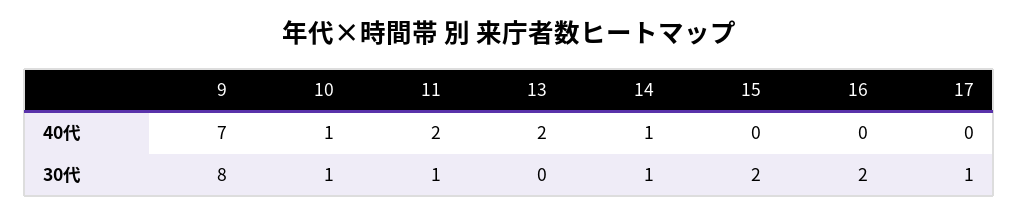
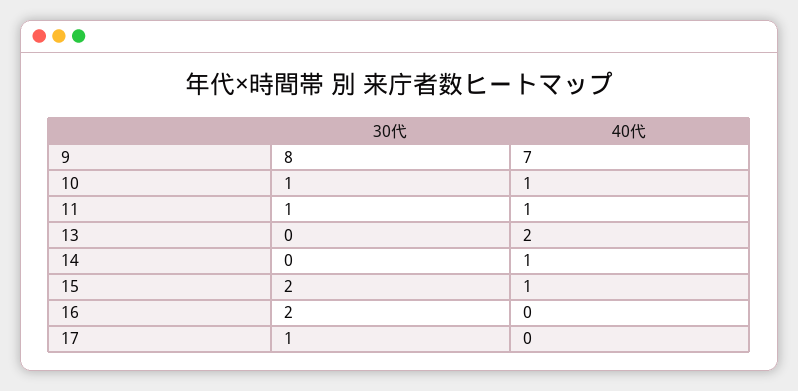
11, 40代: 2 -> 1
15, 40代: 0 -> 1
14, 30代: 1 -> 0

